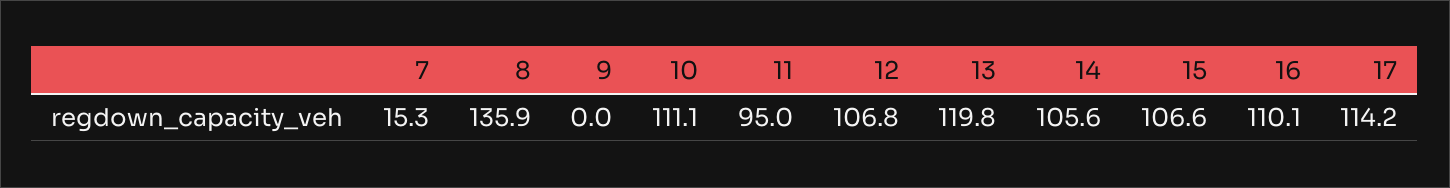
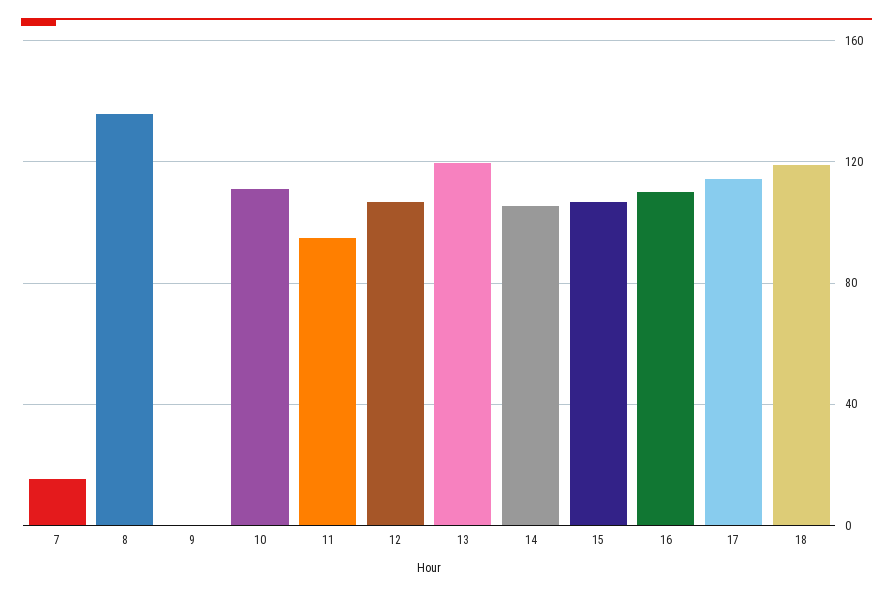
18: none -> 120

